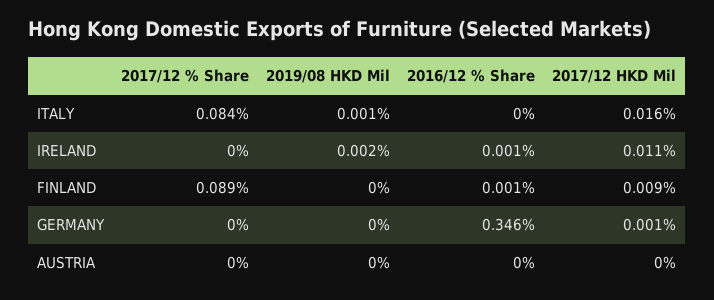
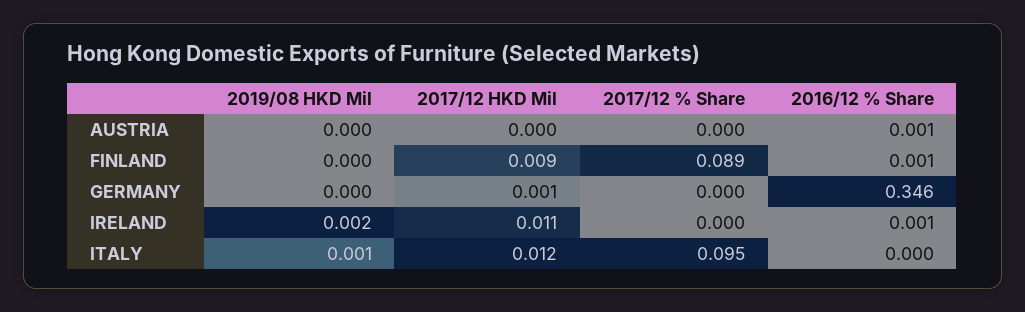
2017/12 % Share, ITALY: 0.084 -> 0.095
2017/12 HKD Mil, ITALY: 0.016 -> 0.012
2016/12 % Share, AUSTRIA: 0 -> 0.001

